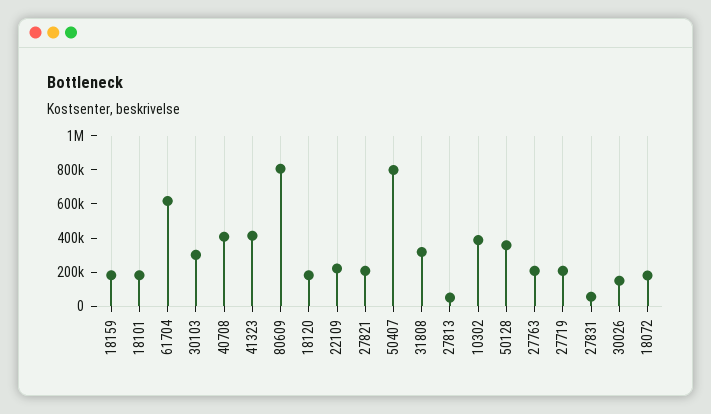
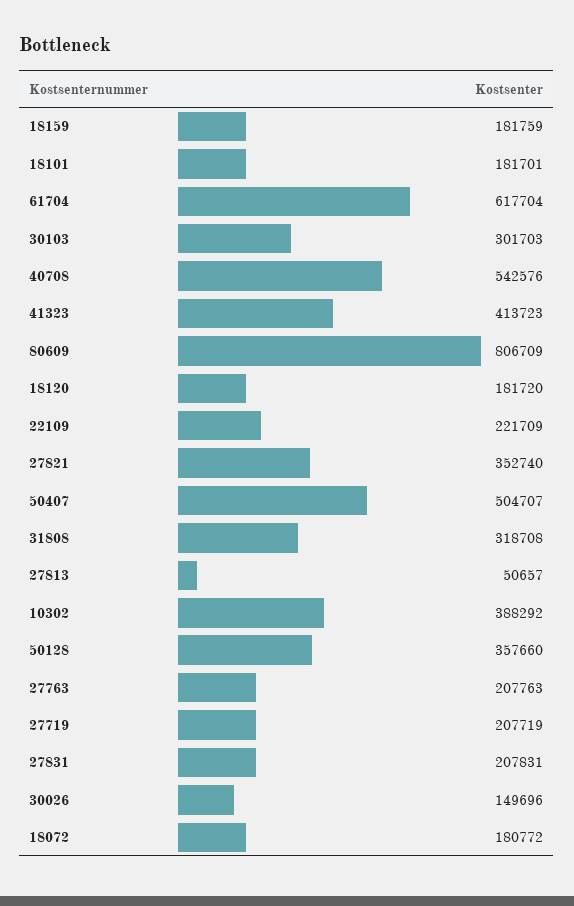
40708: 400000 -> 542576
27821: 200000 -> 352740
50407: 800000 -> 504707
27831: 50000 -> 207831

